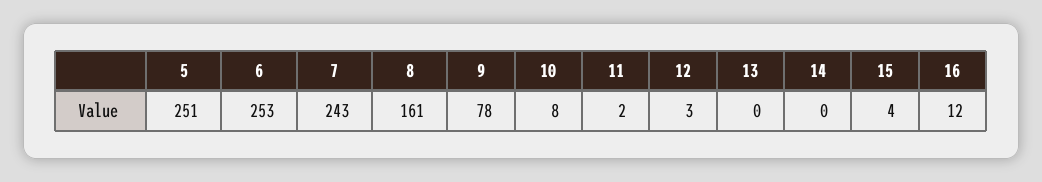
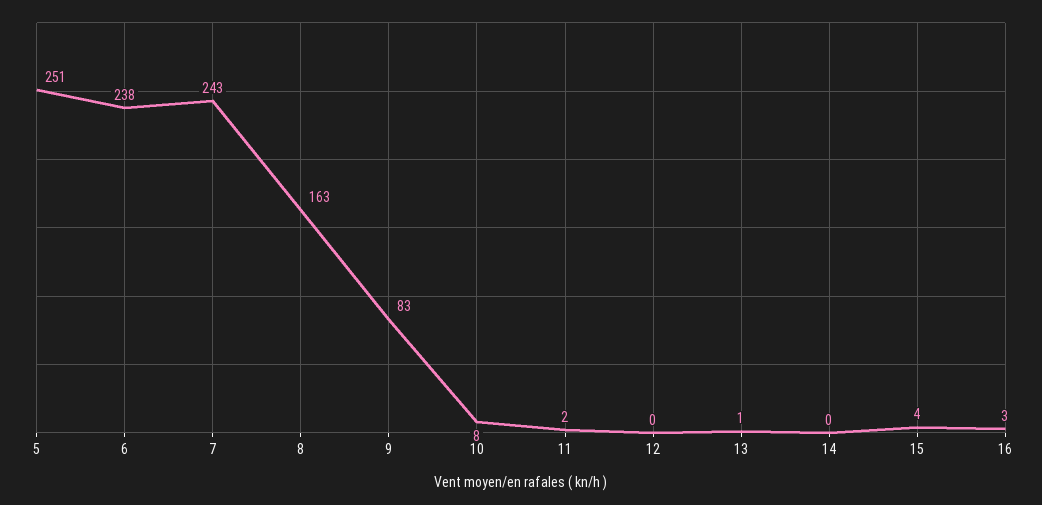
6: 253 -> 238
8: 161 -> 163
9: 78 -> 83
12: 3 -> 0
13: 0 -> 1
16: 12 -> 3

